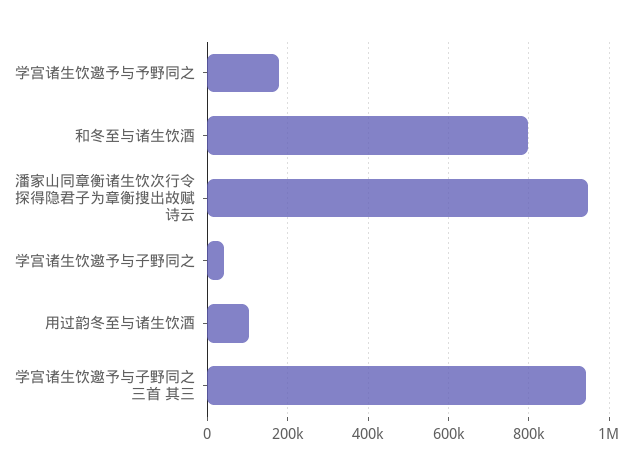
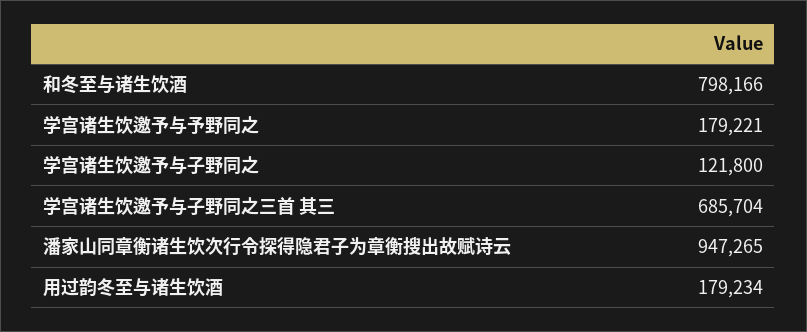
学宫诸生饮邀予与子野同之: 40000 -> 121800
用过韵冬至与诸生饮酒: 100000 -> 179234
学宫诸生饮邀予与子野同之三首 其三: 940000 -> 685704

